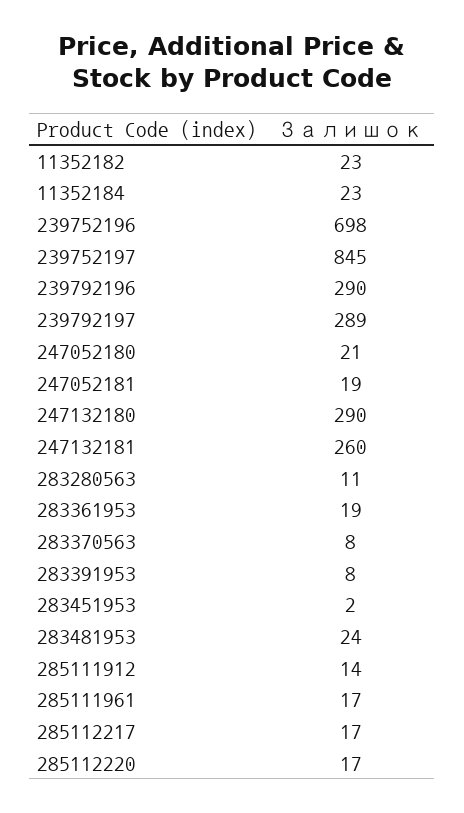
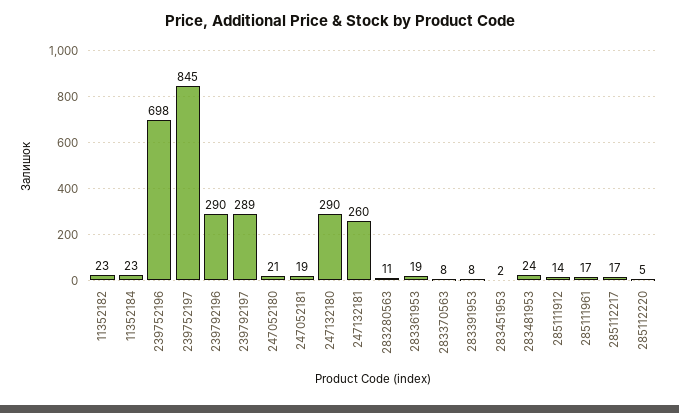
285112220: 17 -> 5

